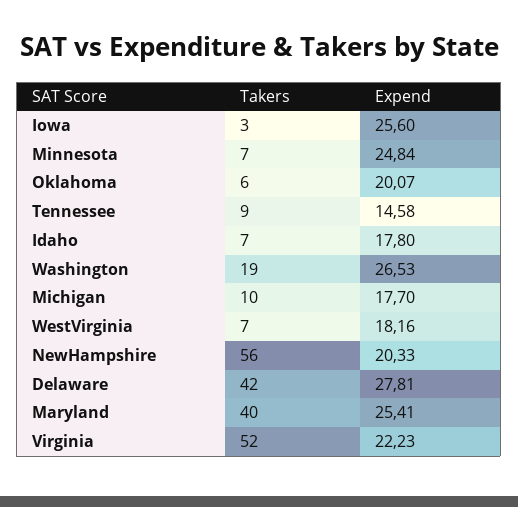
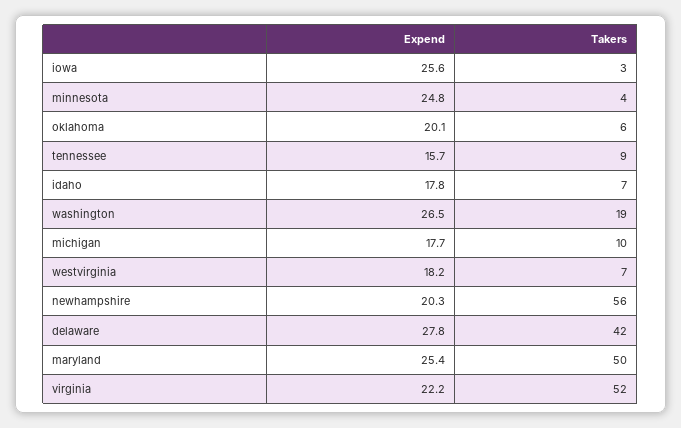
Takers, Minnesota: 7 -> 4
Expend, Tennessee: 14.58 -> 15.7
Takers, Maryland: 40 -> 50

